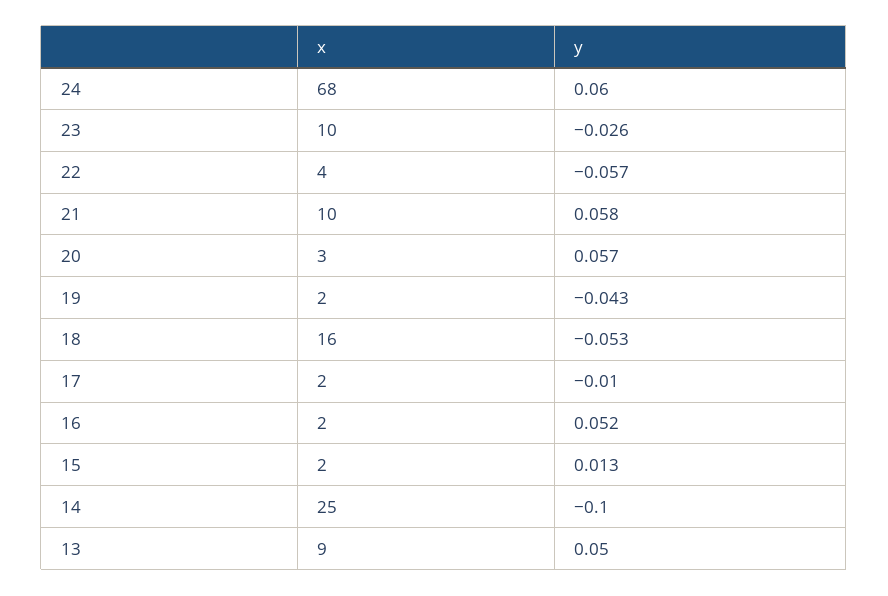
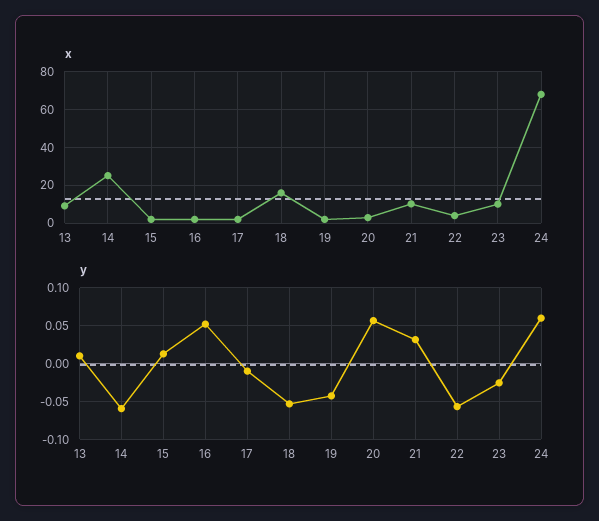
y, 21: 0.058 -> 0.03
y, 14: -0.1 -> -0.06
y, 13: 0.05 -> 0.01

